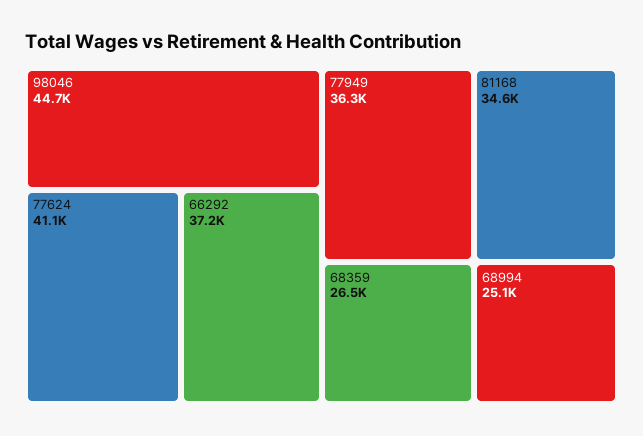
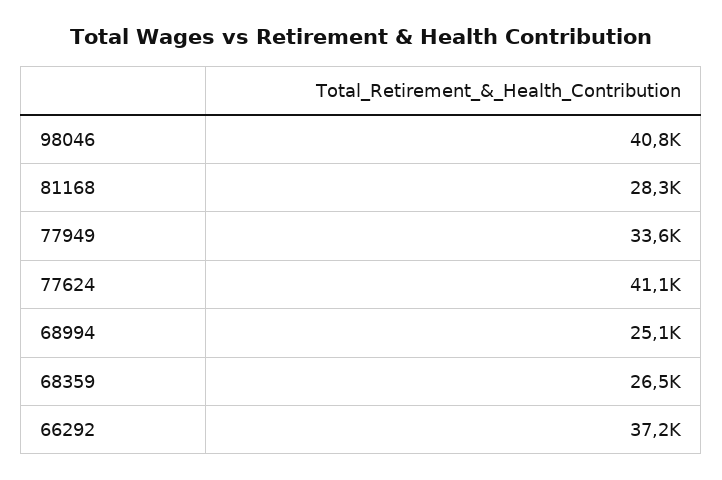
98046: 44700 -> 40800
77949: 36300 -> 33600
81168: 34600 -> 28300

